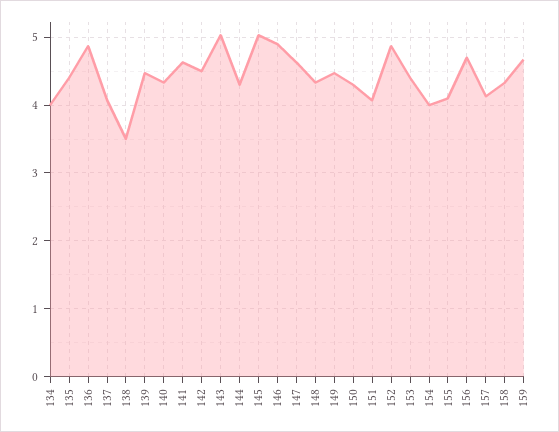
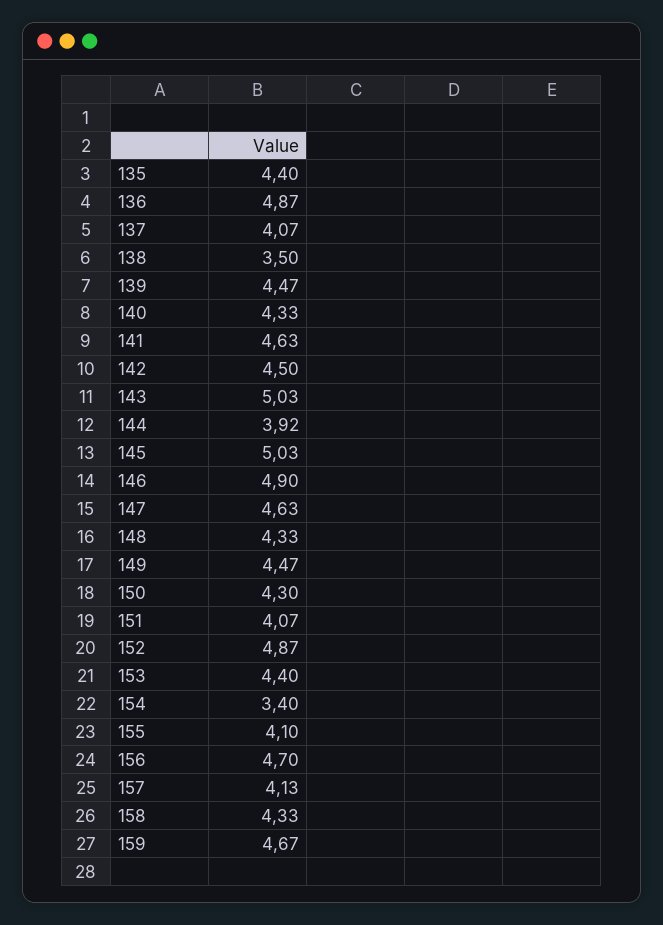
134: 4 -> none
144: 4.3 -> 3.92
154: 4 -> 3.4

